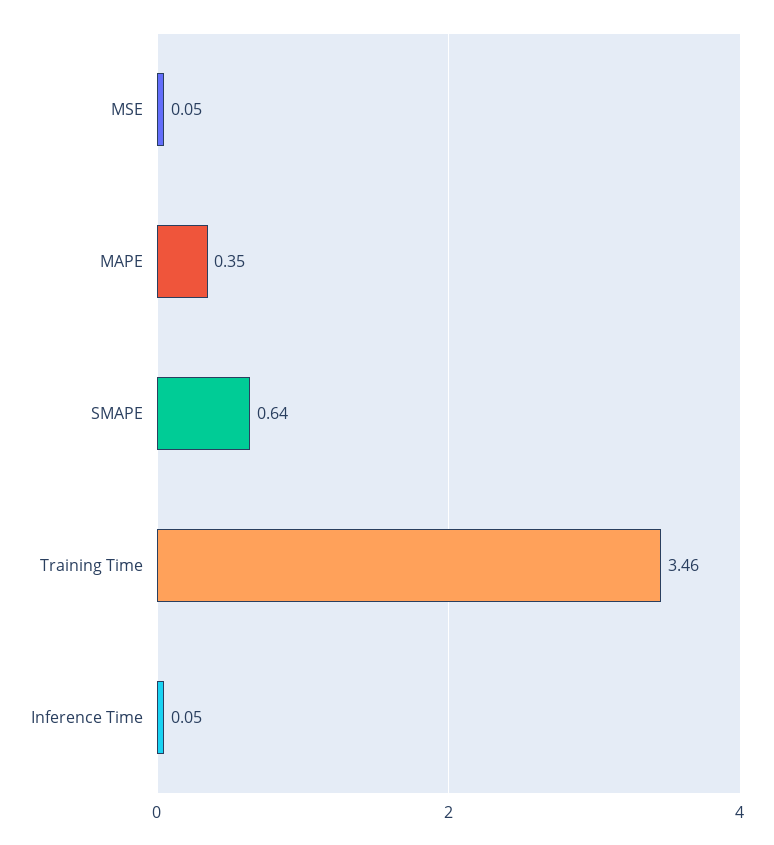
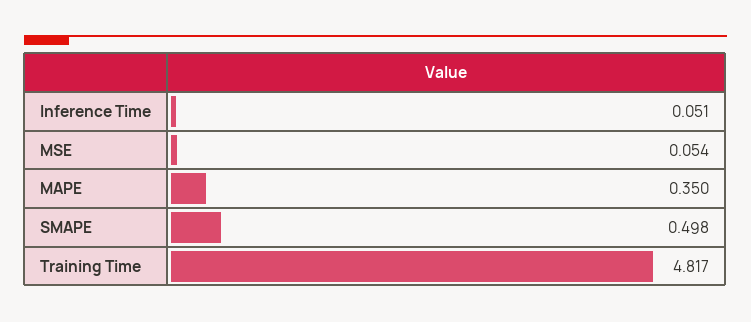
SMAPE: 0.64 -> 0.498
Training Time: 3.46 -> 4.817

